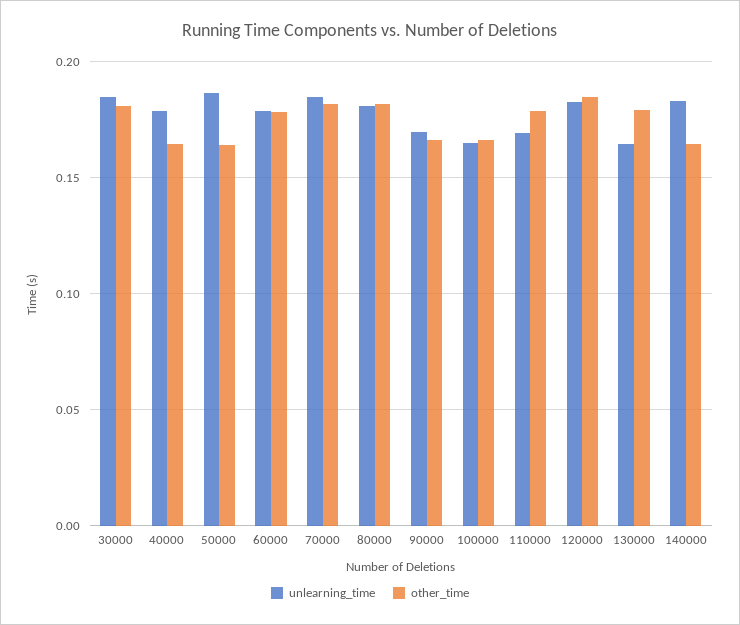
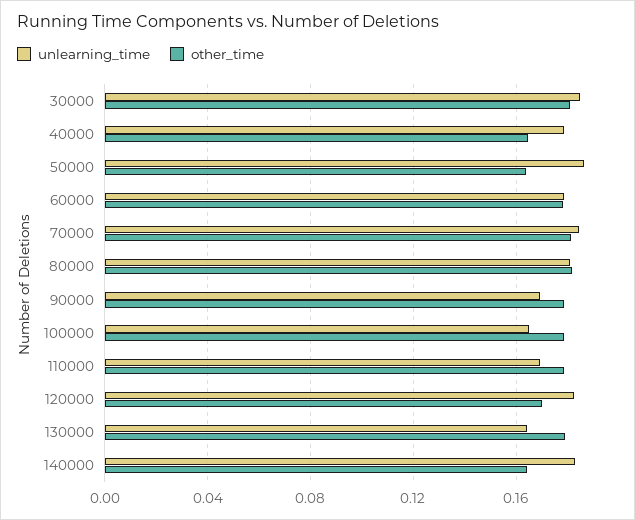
other_time, 90000: 0.165 -> 0.18
other_time, 100000: 0.165 -> 0.18
other_time, 120000: 0.185 -> 0.17

